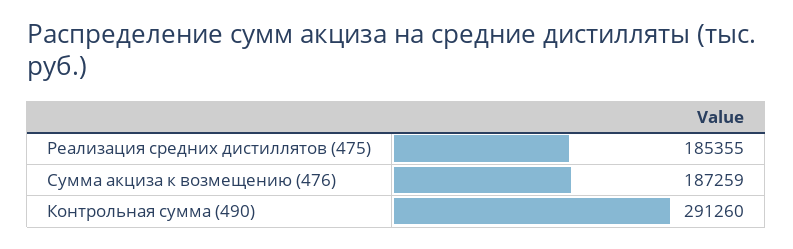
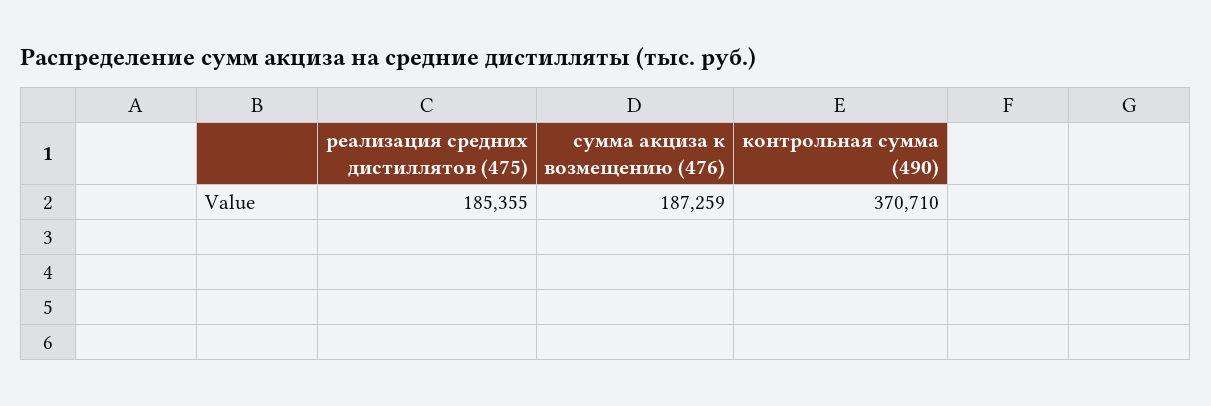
Контрольная сумма (490): 291260 -> 370710

